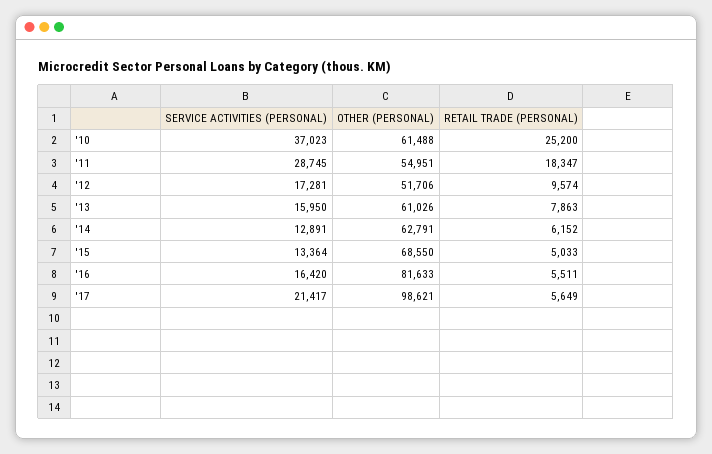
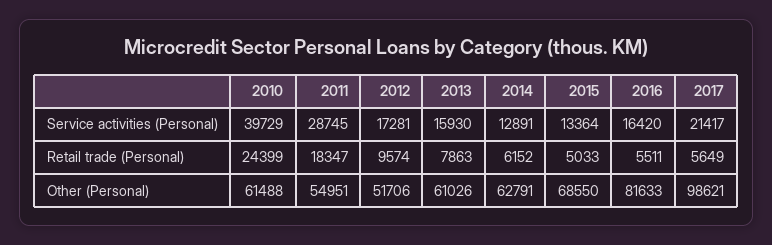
SERVICE ACTIVITIES (PERSONAL), '10: 37023 -> 39729
RETAIL TRADE (PERSONAL), '10: 25200 -> 24399
SERVICE ACTIVITIES (PERSONAL), '13: 15950 -> 15930

